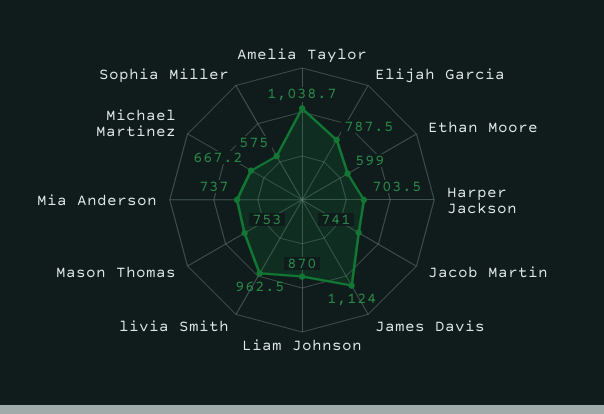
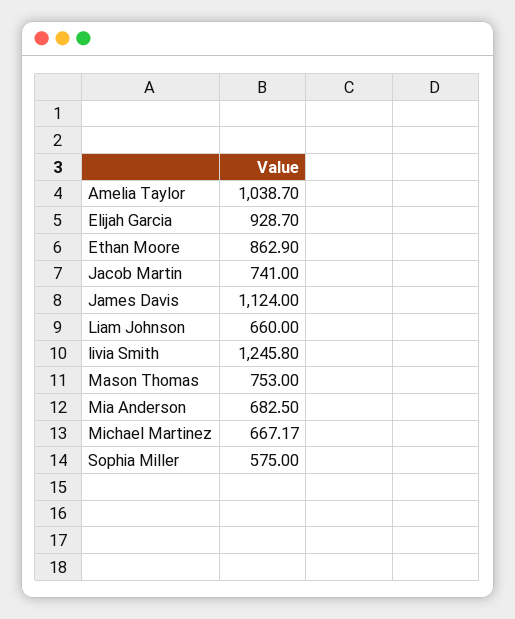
Elijah Garcia: 787.5 -> 928.7
Ethan Moore: 599 -> 862.9
Harper Jackson: 703.5 -> none
Liam Johnson: 870 -> 660
livia Smith: 962.5 -> 1245.8
Mia Anderson: 737 -> 682.5

